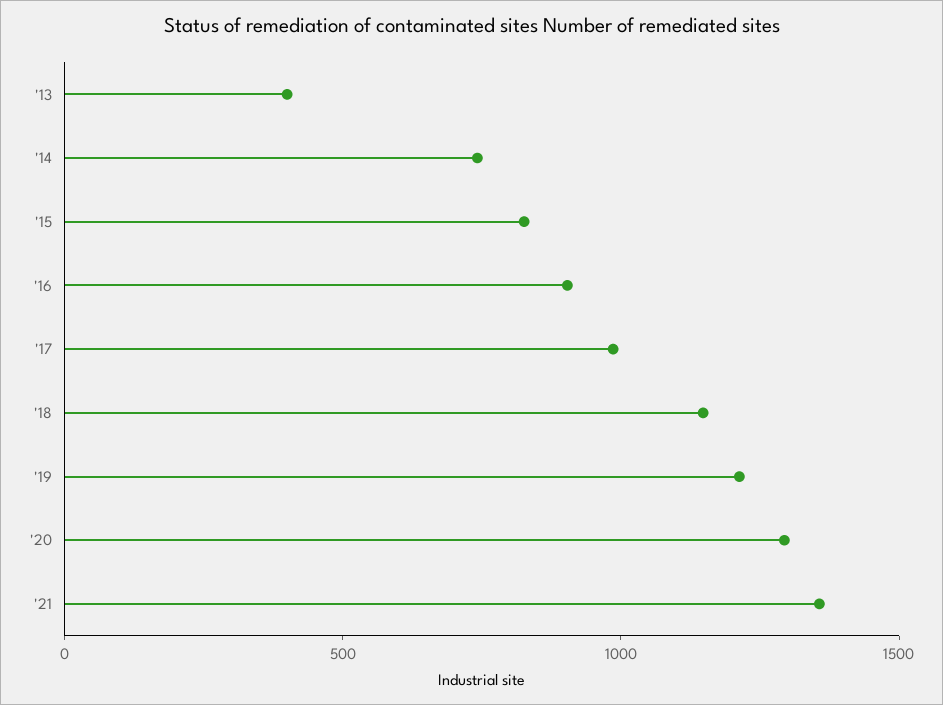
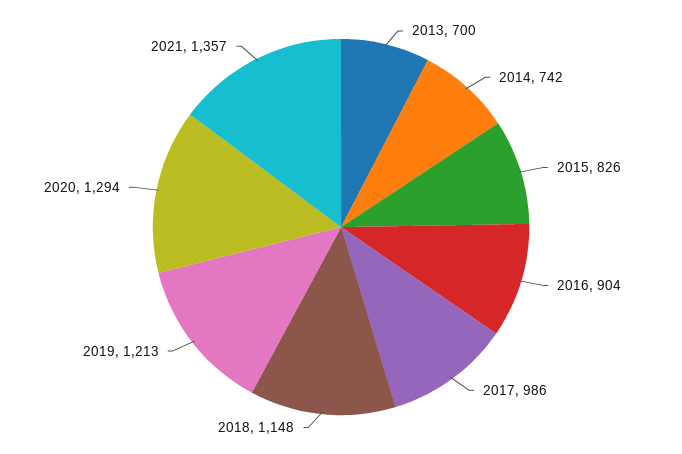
'13: 400 -> 700

